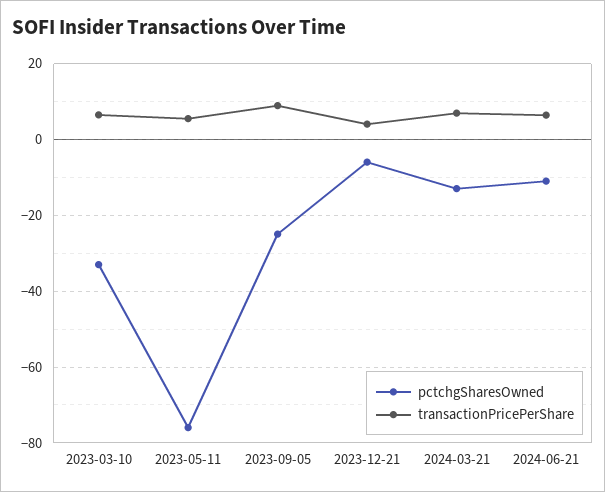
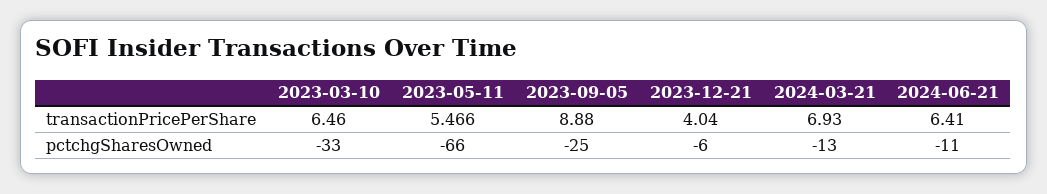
pctchgSharesOwned, 2023-05-11: -76 -> -66

